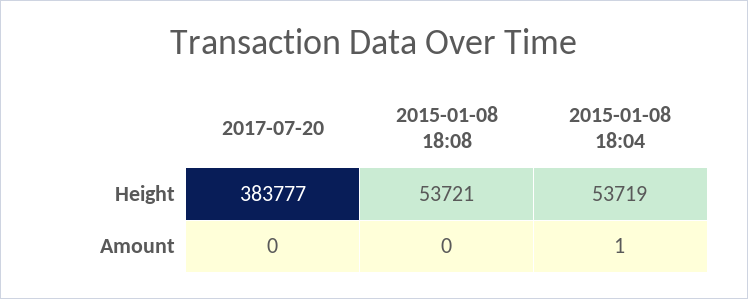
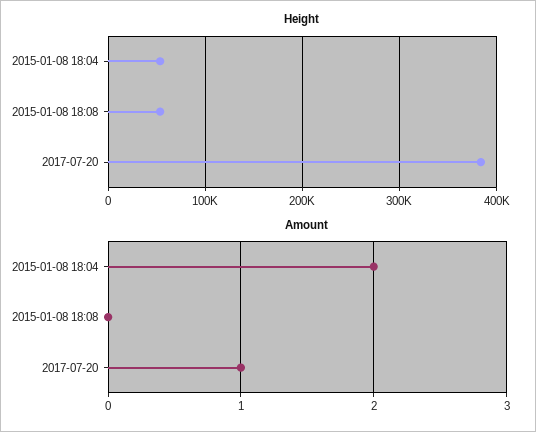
Amount, 2017-07-20: 0 -> 1
Amount, 2015-01-08 18:04: 1 -> 2

